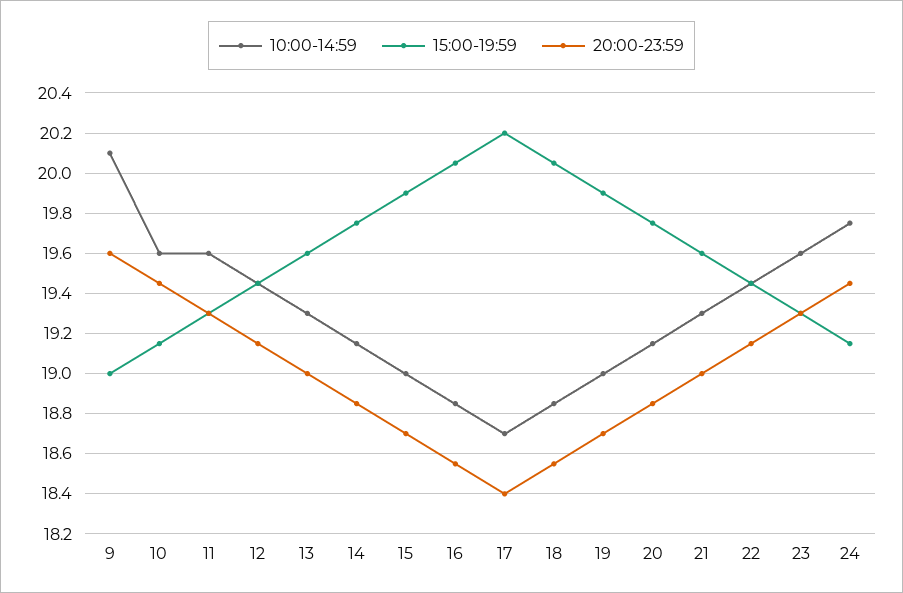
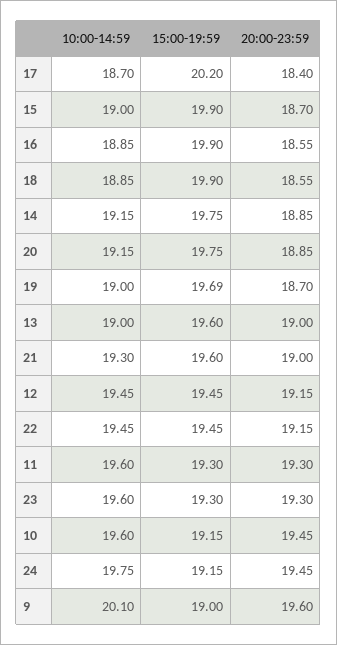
10:00-14:59, 13: 19.3 -> 19
15:00-19:59, 16: 20.05 -> 19.9
15:00-19:59, 18: 20.05 -> 19.9
15:00-19:59, 19: 19.9 -> 19.69

